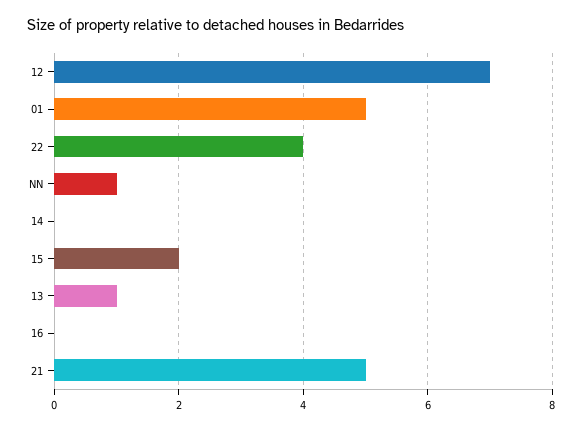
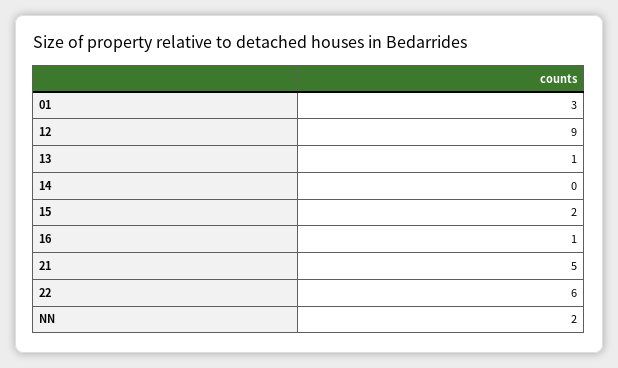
12: 7 -> 9
01: 5 -> 3
22: 4 -> 6
NN: 1 -> 2
16: 0 -> 1

